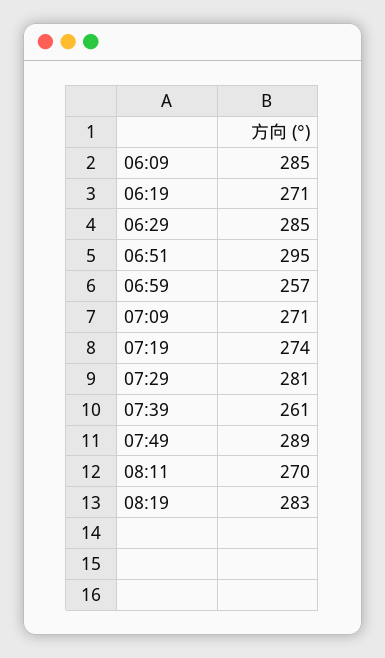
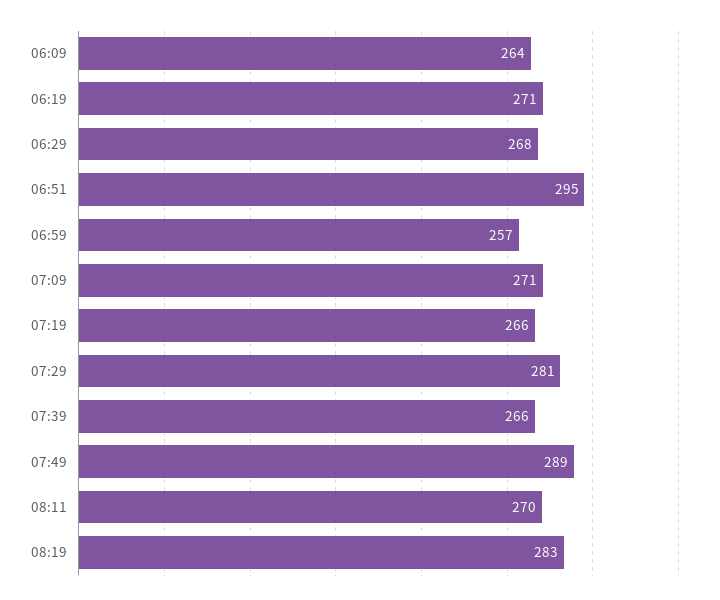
06:09: 285 -> 264
06:29: 285 -> 268
07:19: 274 -> 266
07:39: 261 -> 266

